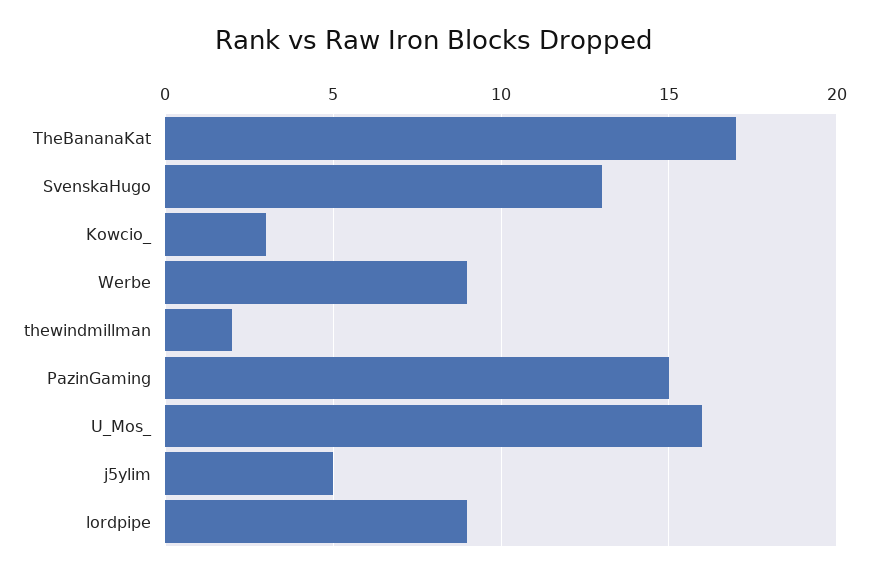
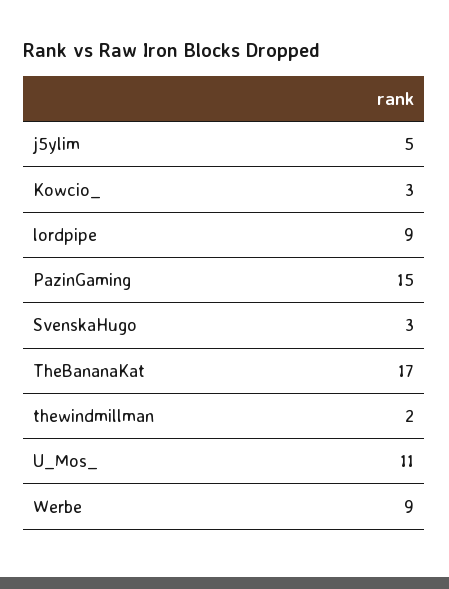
SvenskaHugo: 13 -> 3
U_Mos_: 16 -> 11

